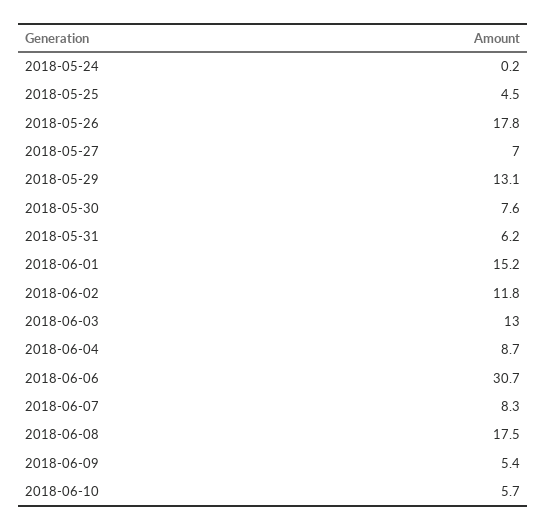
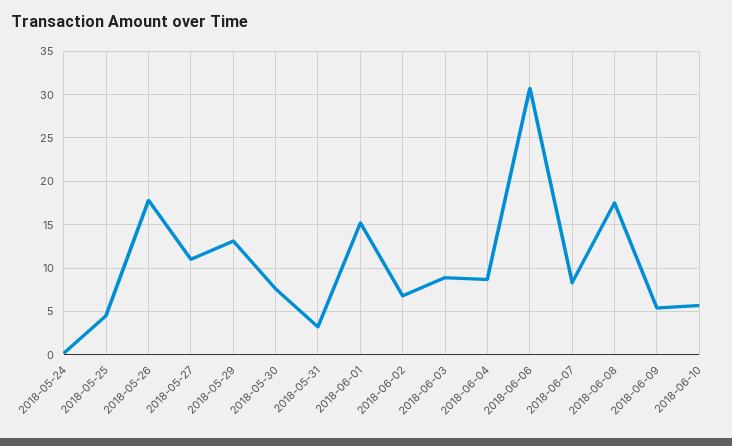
2018-05-27: 7 -> 11
2018-05-31: 6.2 -> 3
2018-06-02: 11.8 -> 7
2018-06-03: 13 -> 9

